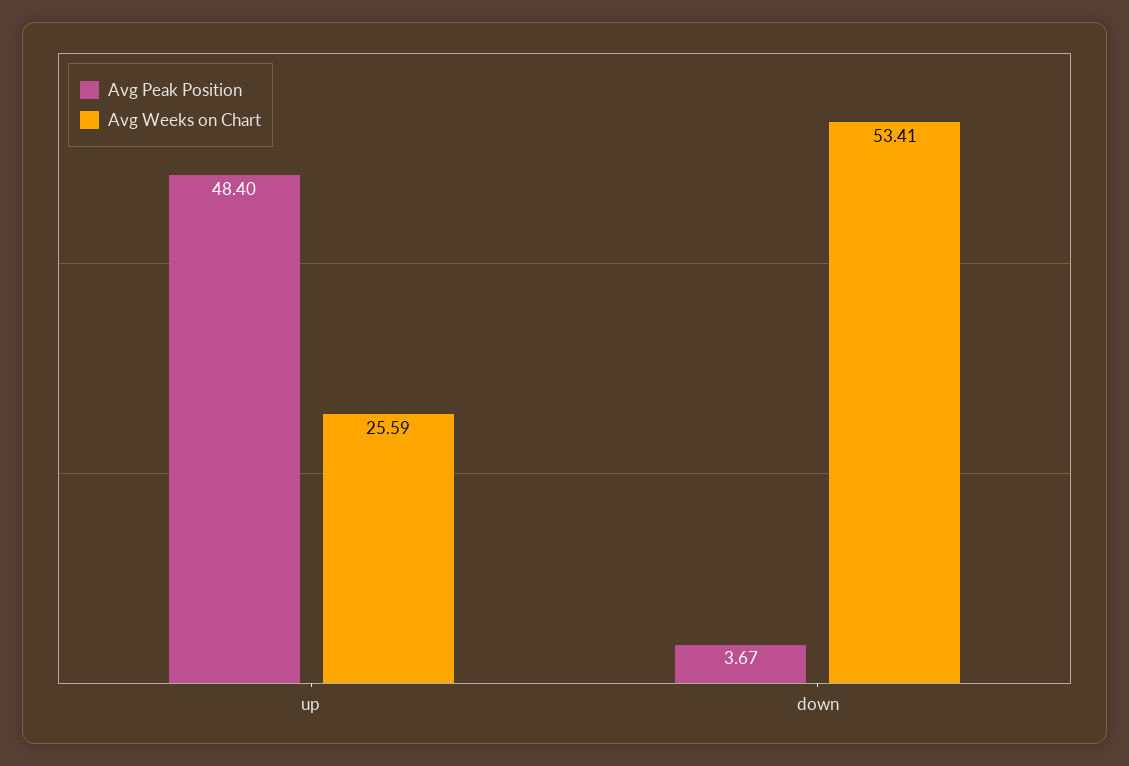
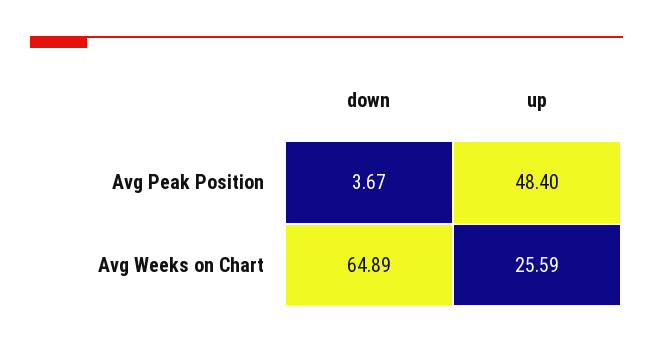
Avg Weeks on Chart, down: 53.41 -> 64.89

